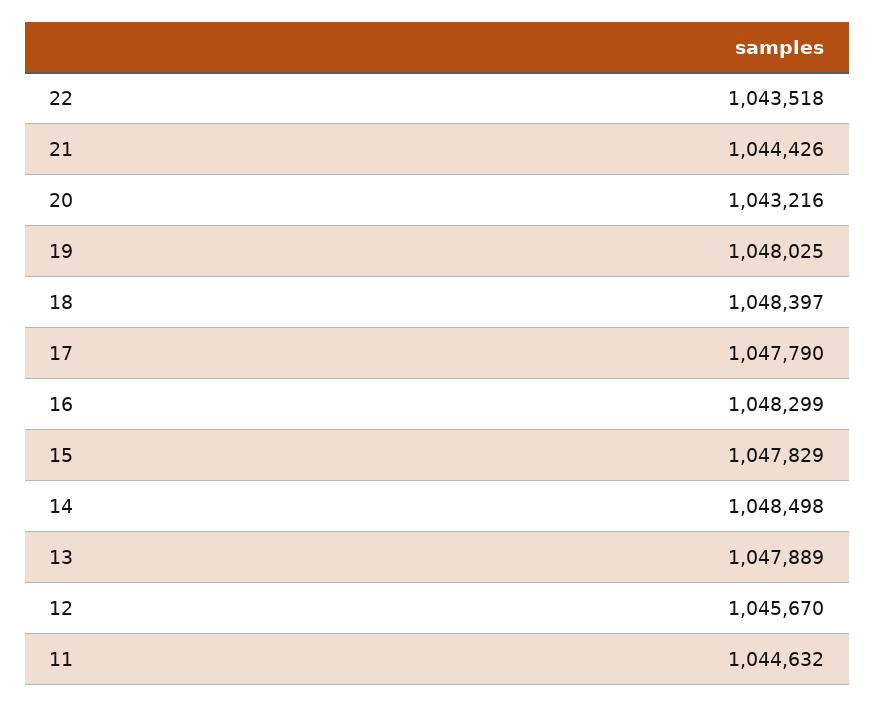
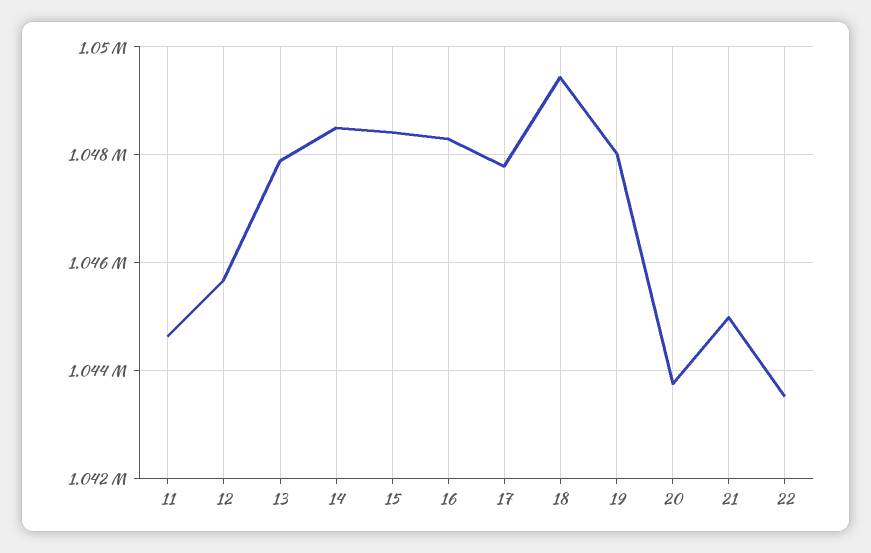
21: 1044426 -> 1045000
20: 1043216 -> 1043800
18: 1048397 -> 1049400
15: 1047829 -> 1048400

